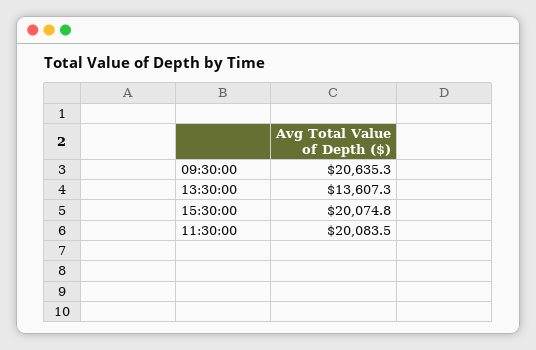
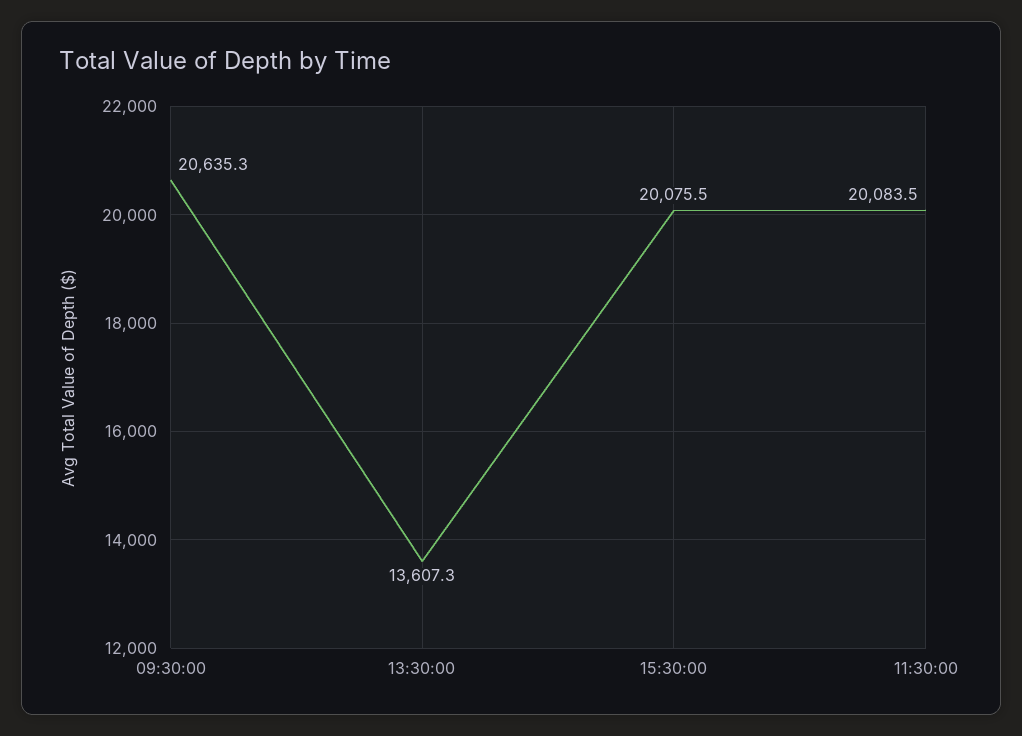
15:30:00: 20074.8 -> 20075.5

